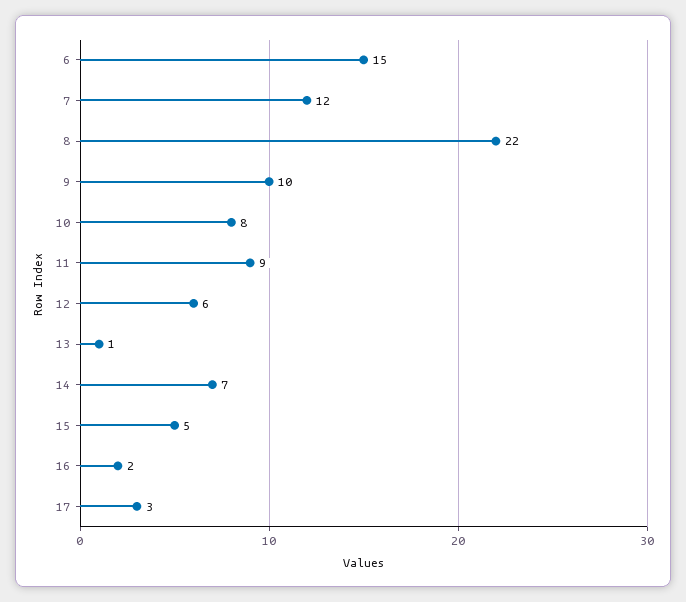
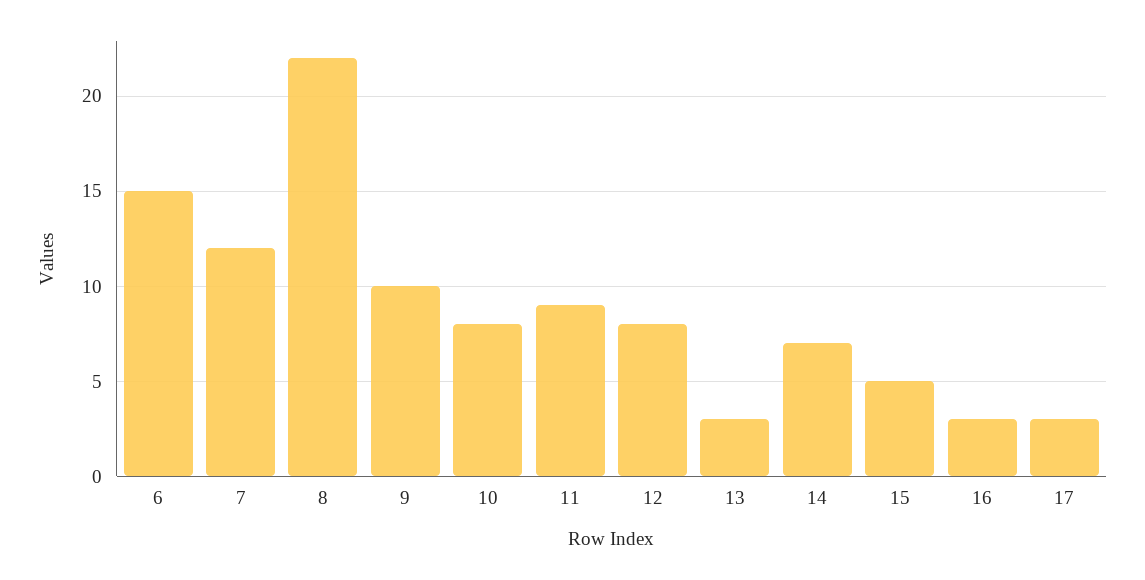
12: 6 -> 8
13: 1 -> 3
16: 2 -> 3

